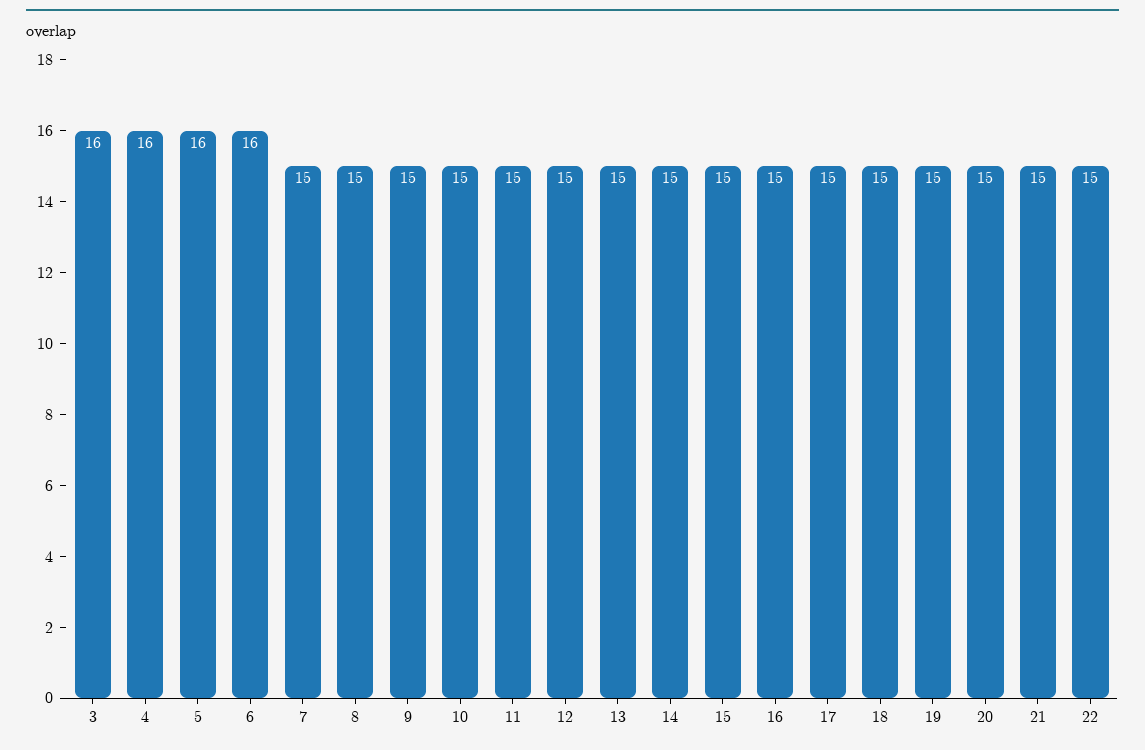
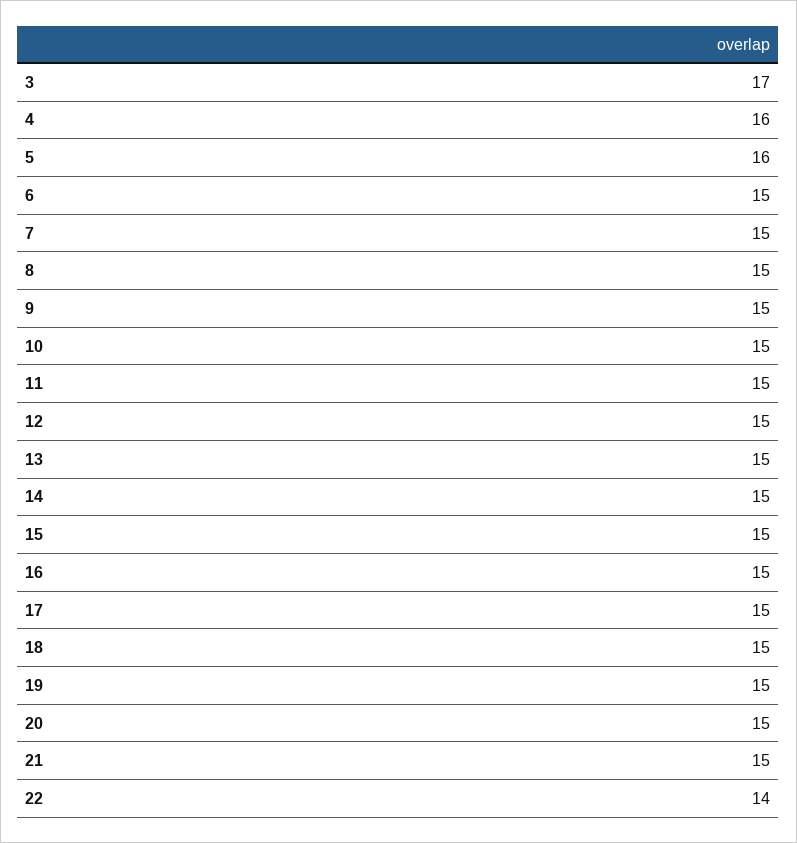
3: 16 -> 17
6: 16 -> 15
22: 15 -> 14

